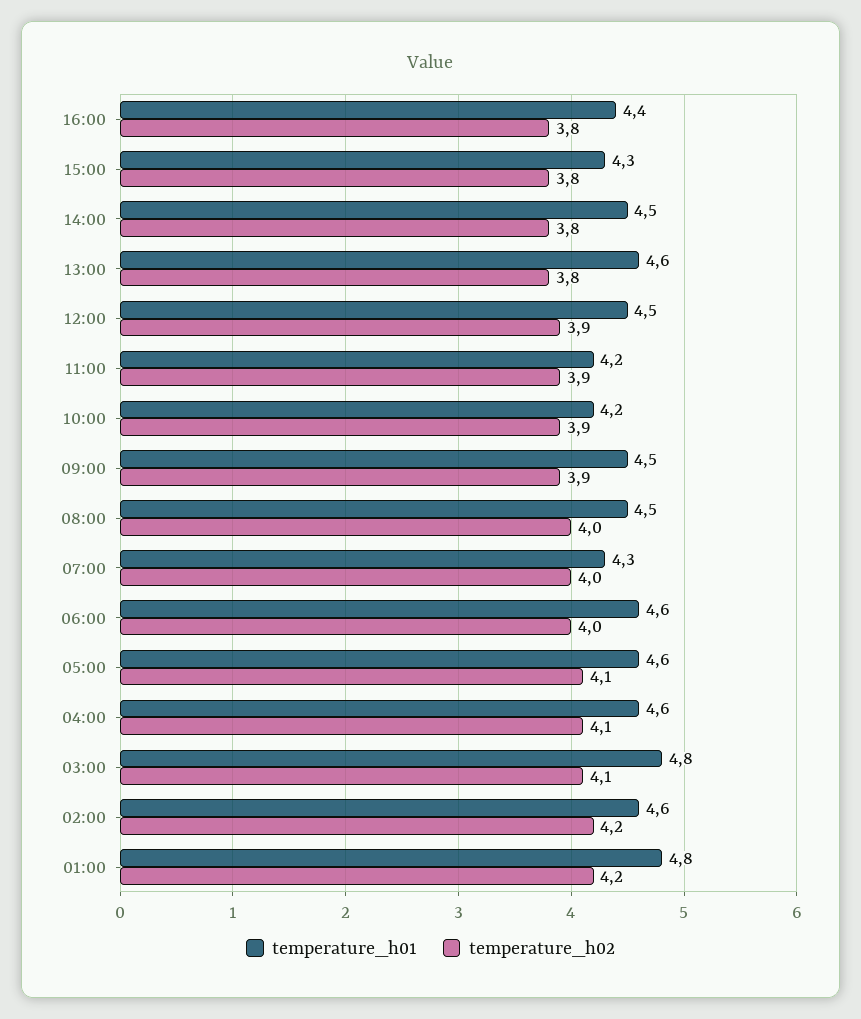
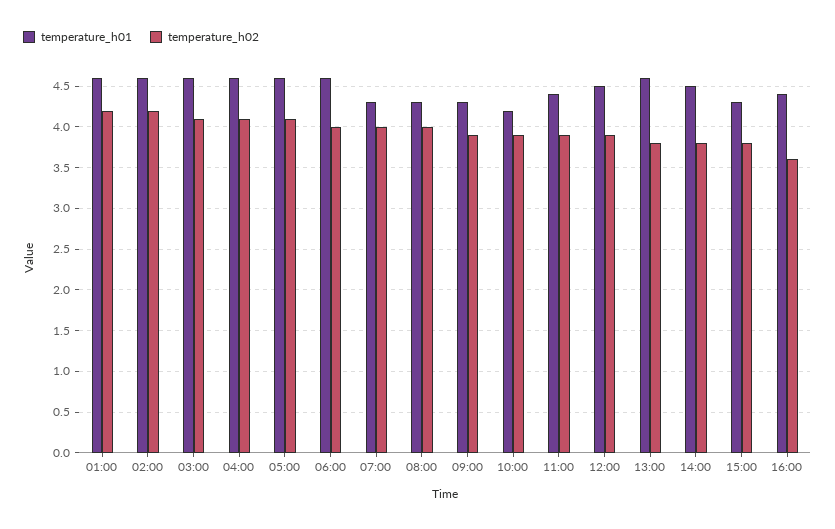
temperature_h02, 16:00: 3.8 -> 3.6
temperature_h01, 11:00: 4.2 -> 4.4
temperature_h01, 09:00: 4.5 -> 4.3
temperature_h01, 08:00: 4.5 -> 4.3
temperature_h01, 03:00: 4.8 -> 4.6
temperature_h01, 01:00: 4.8 -> 4.6

